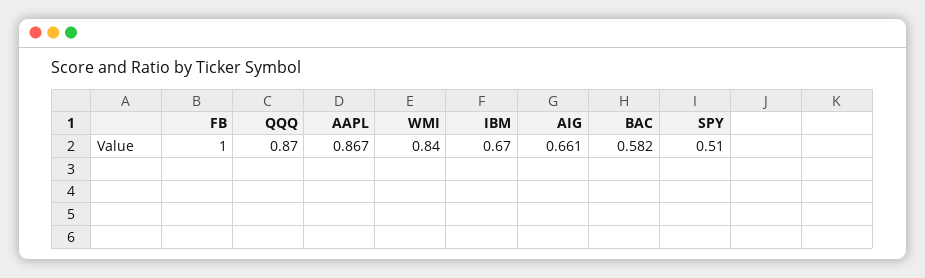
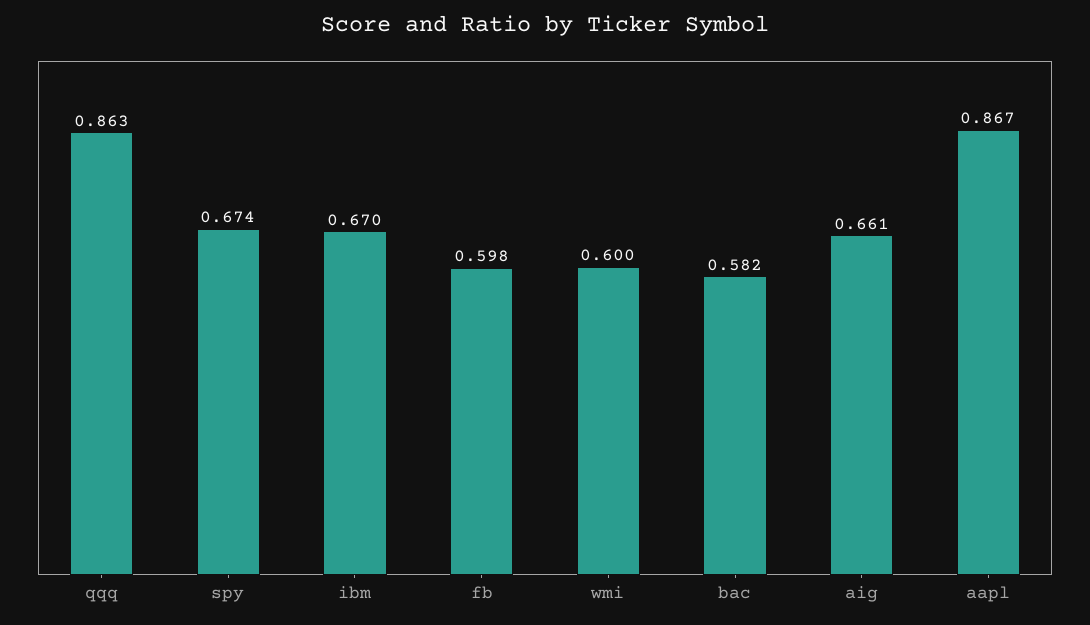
FB: 1 -> 0.598
QQQ: 0.87 -> 0.863
WMI: 0.84 -> 0.6
SPY: 0.51 -> 0.674

